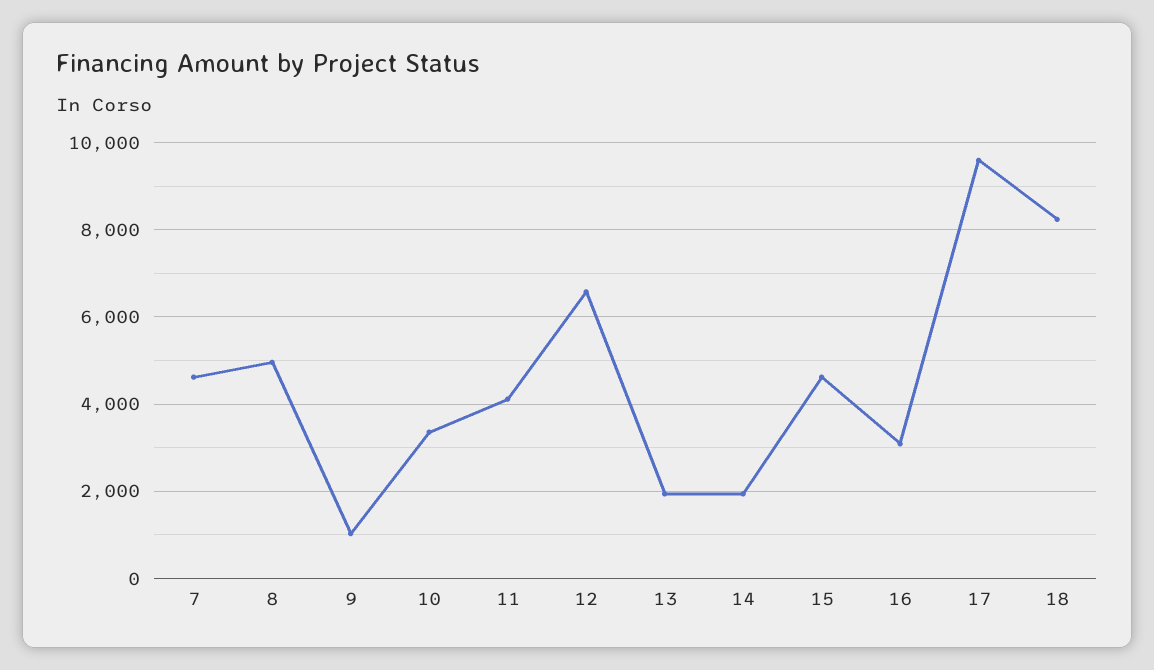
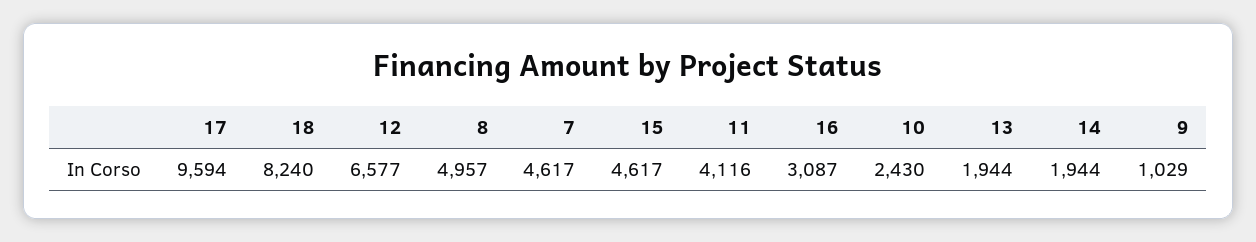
10: 3400 -> 2430

